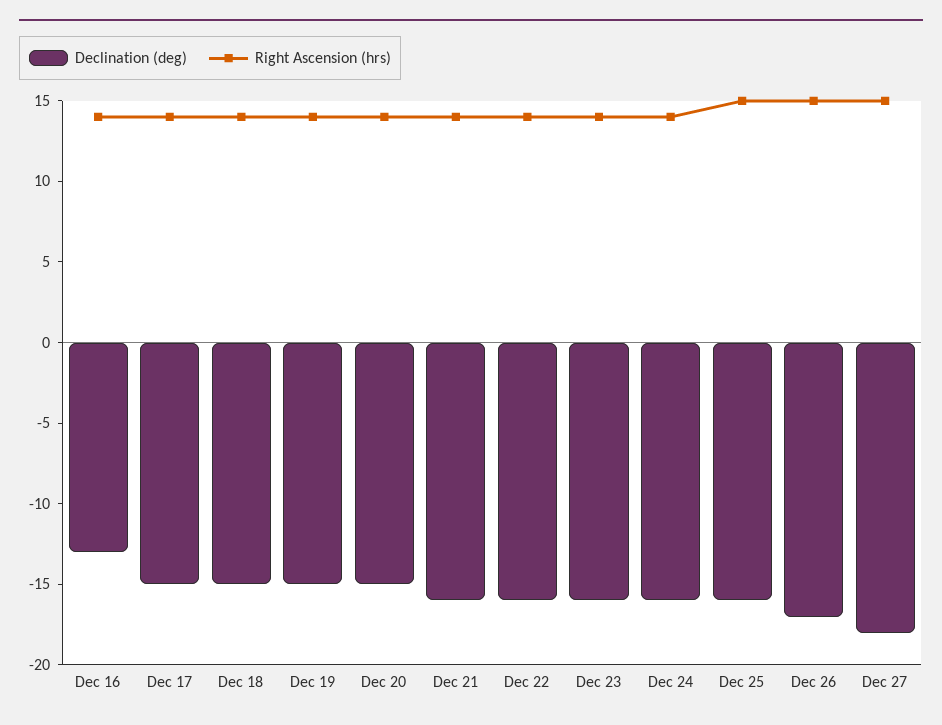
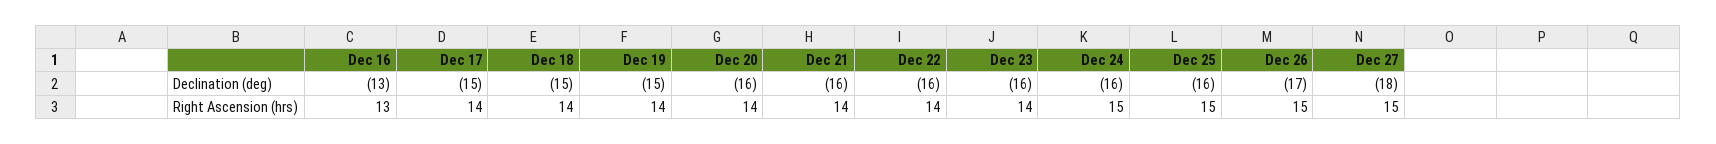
Right Ascension (hrs), Dec 16: 14 -> 13
Declination (deg), Dec 20: -15 -> -16
Right Ascension (hrs), Dec 24: 14 -> 15

